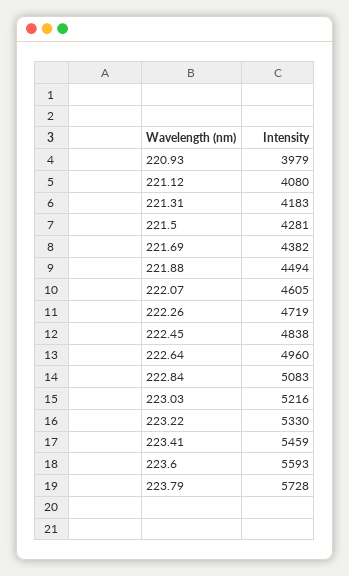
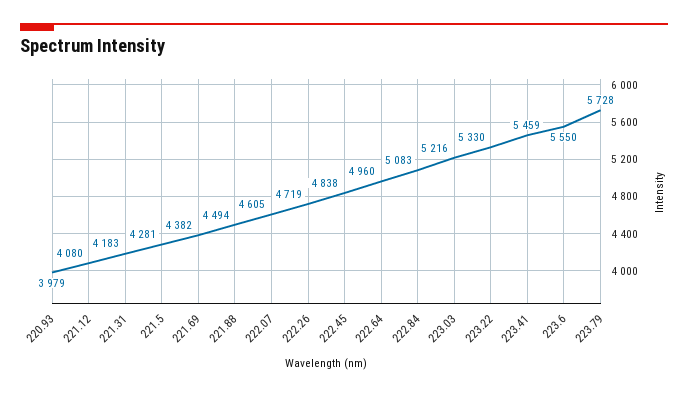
223.6: 5593 -> 5550

